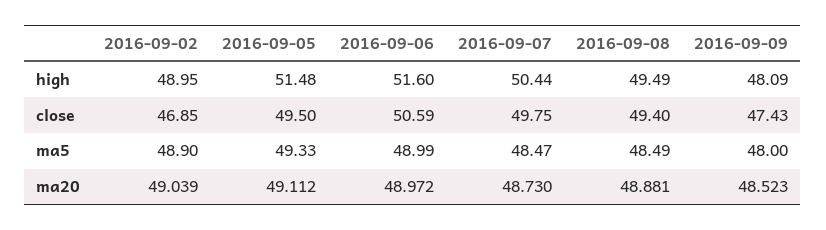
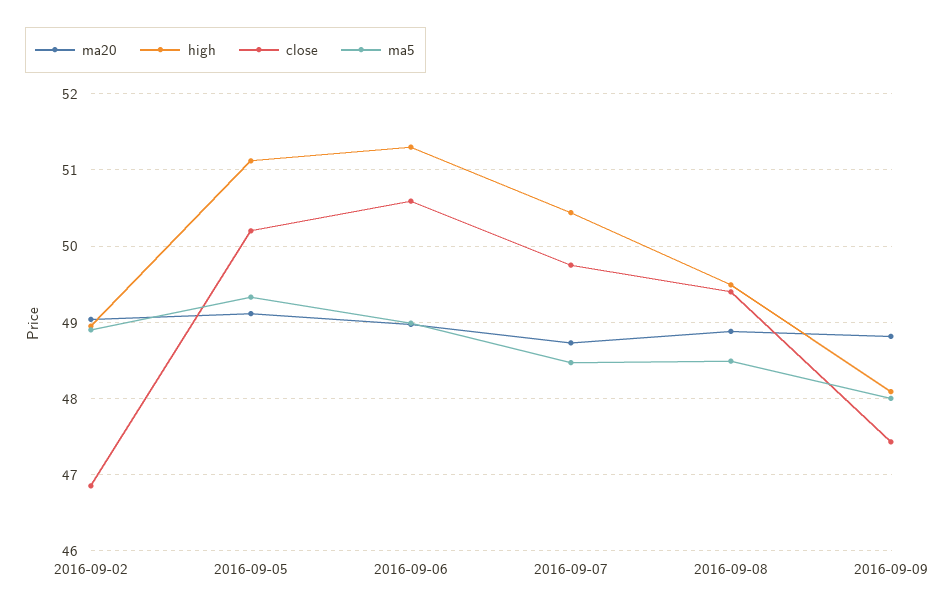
high, 2016-09-05: 51.48 -> 51.1
high, 2016-09-06: 51.6 -> 51.3
close, 2016-09-05: 49.5 -> 50.2
ma20, 2016-09-09: 48.523 -> 48.8

